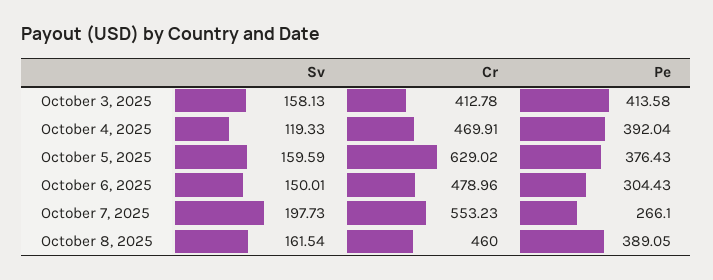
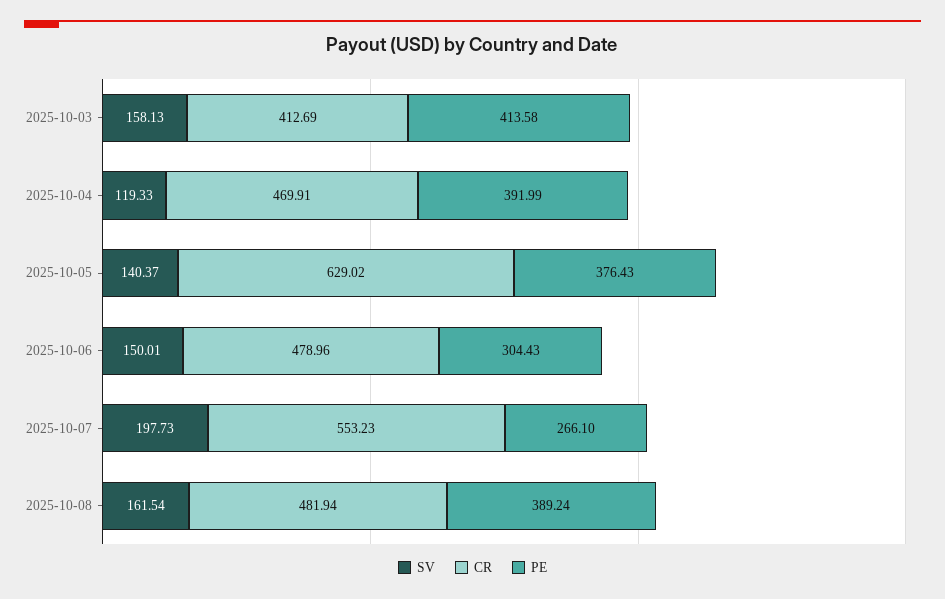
Cr, October 3, 2025: 412.78 -> 412.69
Pe, October 4, 2025: 392.04 -> 391.99
Sv, October 5, 2025: 159.59 -> 140.37
Cr, October 8, 2025: 460 -> 481.94
Pe, October 8, 2025: 389.05 -> 389.24

